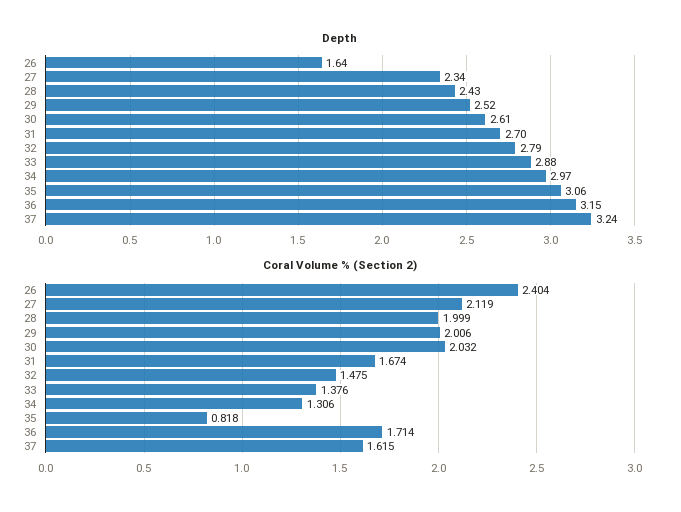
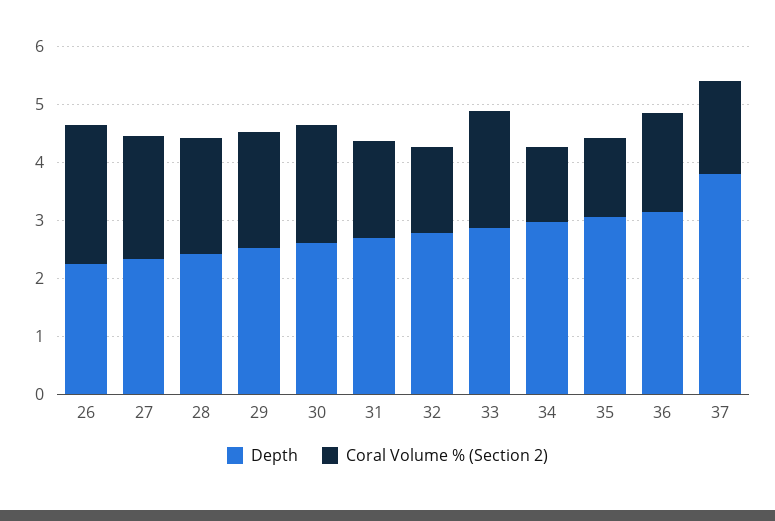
Depth, 26: 1.64 -> 2.2
Depth, 37: 3.24 -> 3.8
Coral Volume % (Section 2), 33: 1.376 -> 2
Coral Volume % (Section 2), 35: 0.818 -> 1.4

